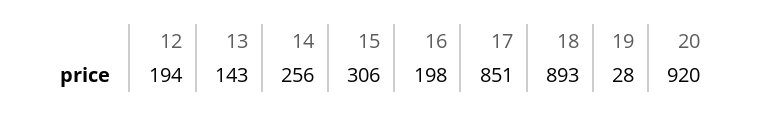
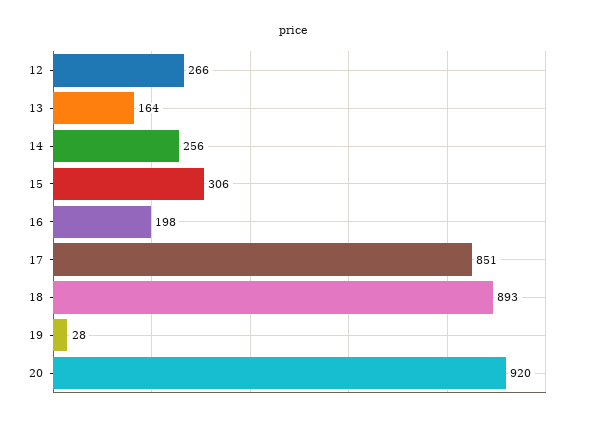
12: 194 -> 266
13: 143 -> 164

